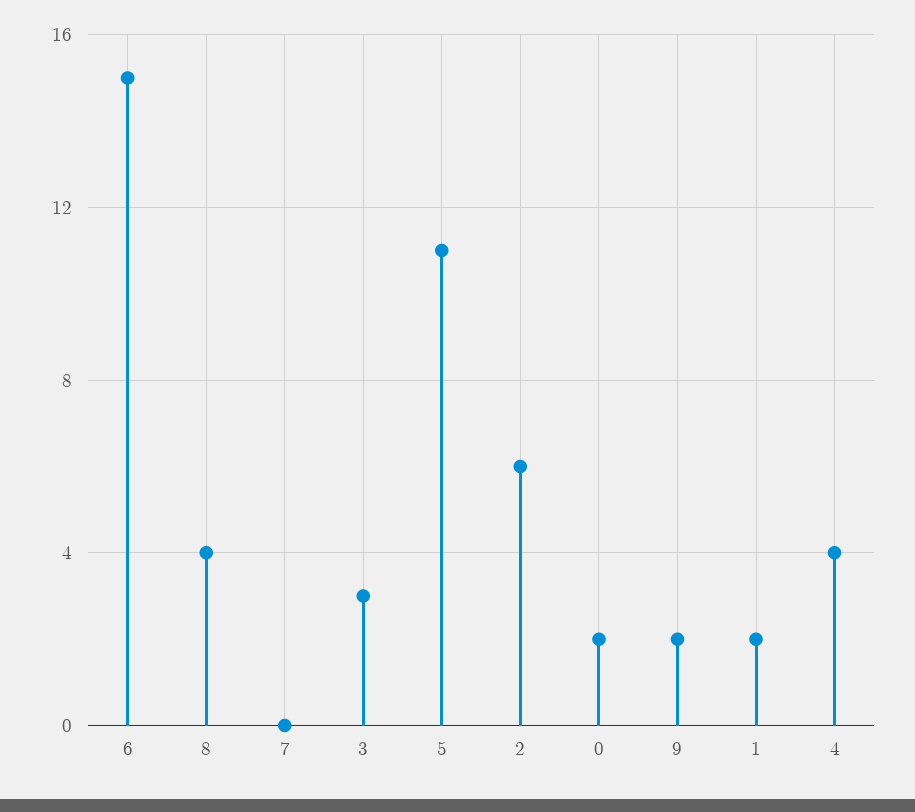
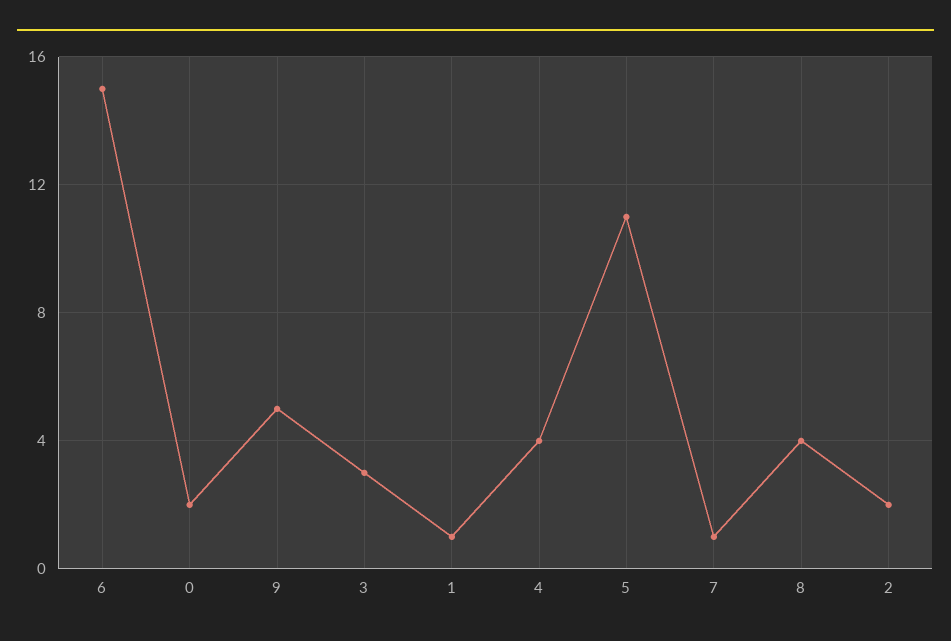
7: 0 -> 1
2: 6 -> 2
9: 2 -> 5
1: 2 -> 1

